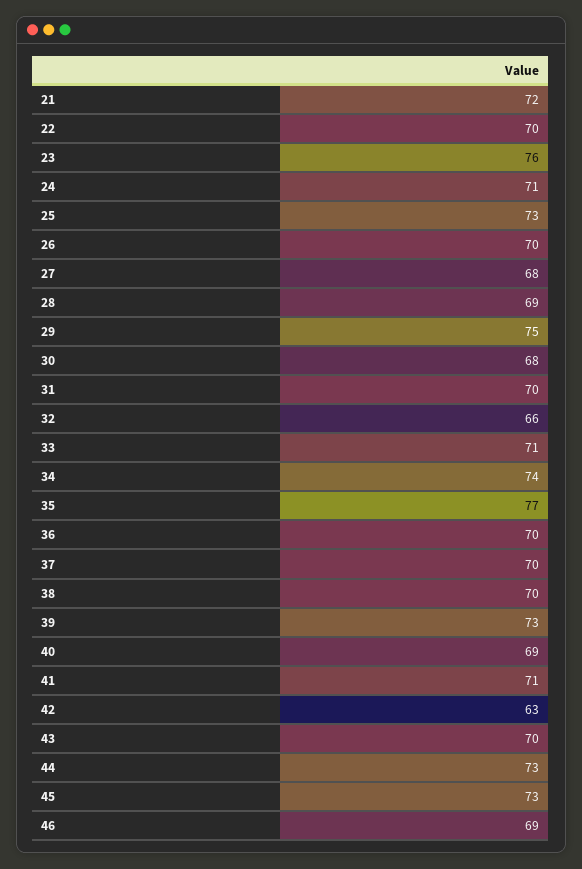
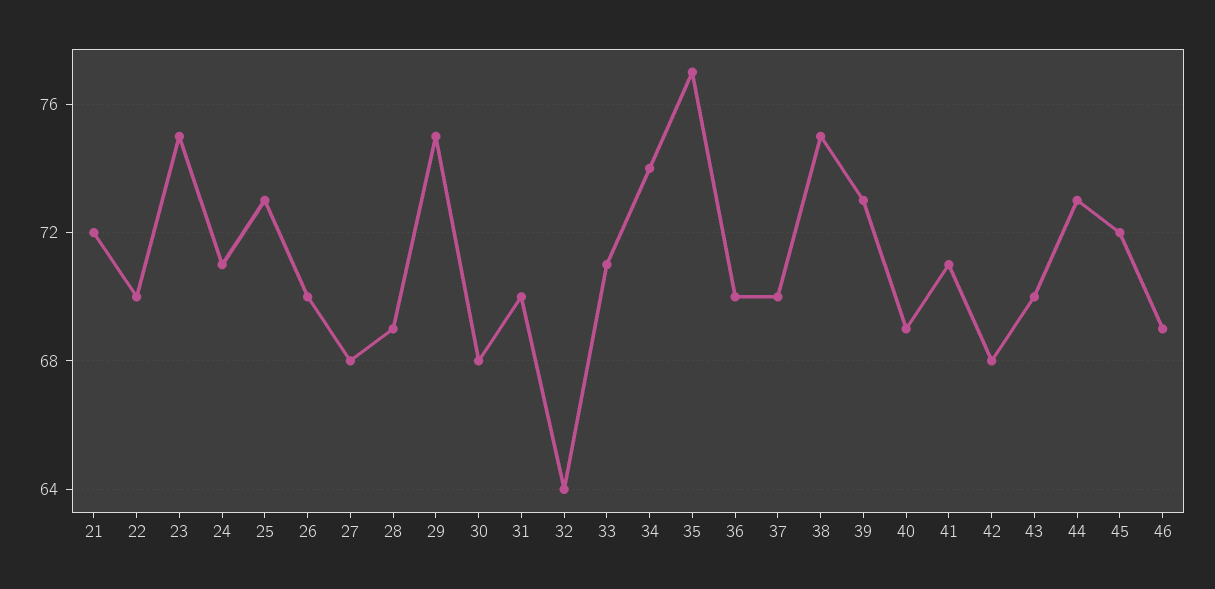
23: 76 -> 75
32: 66 -> 64
38: 70 -> 75
42: 63 -> 68
45: 73 -> 72

